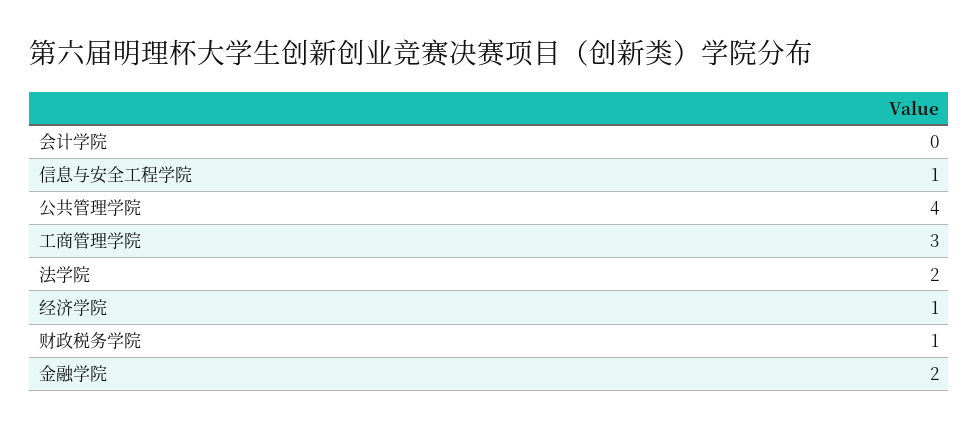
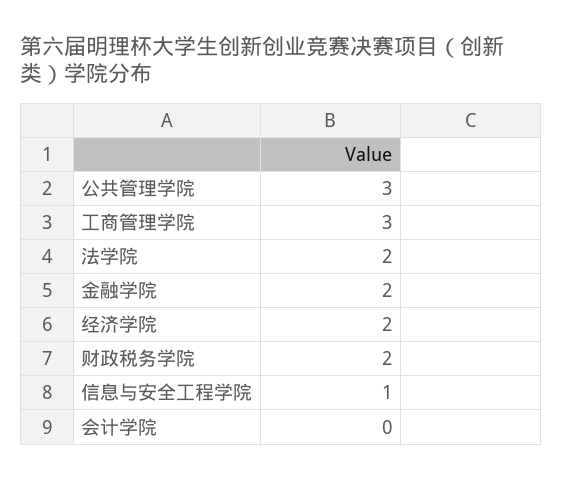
公共管理学院: 4 -> 3
经济学院: 1 -> 2
财政税务学院: 1 -> 2

